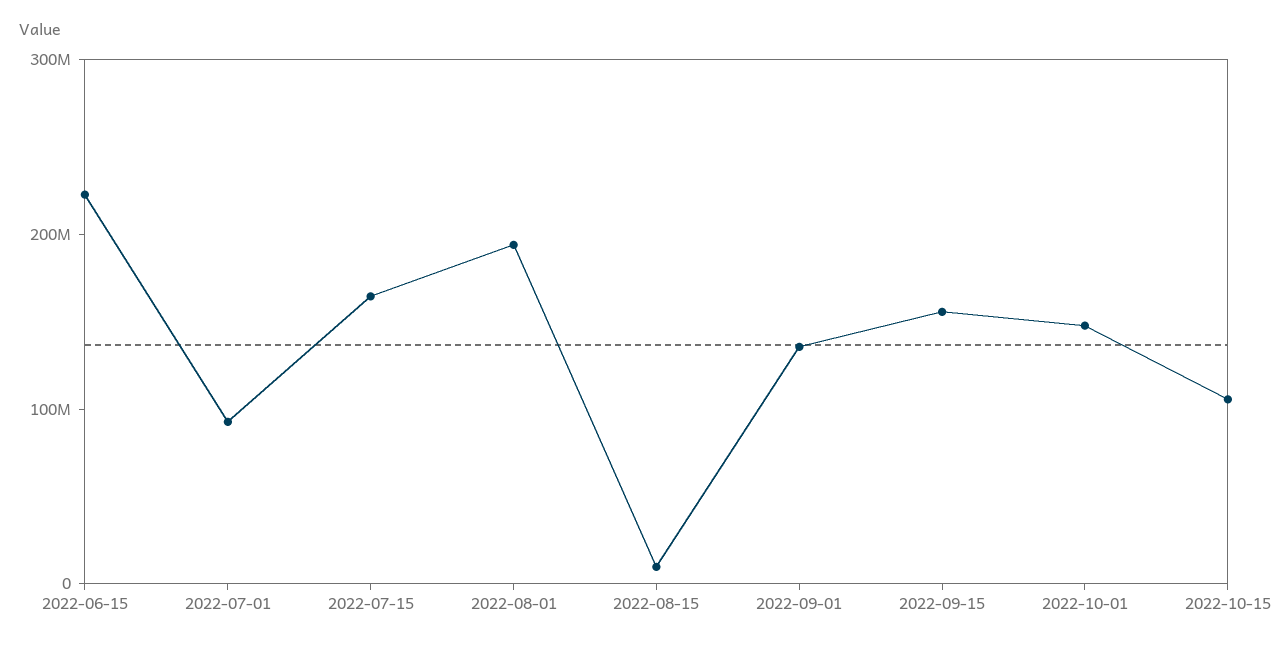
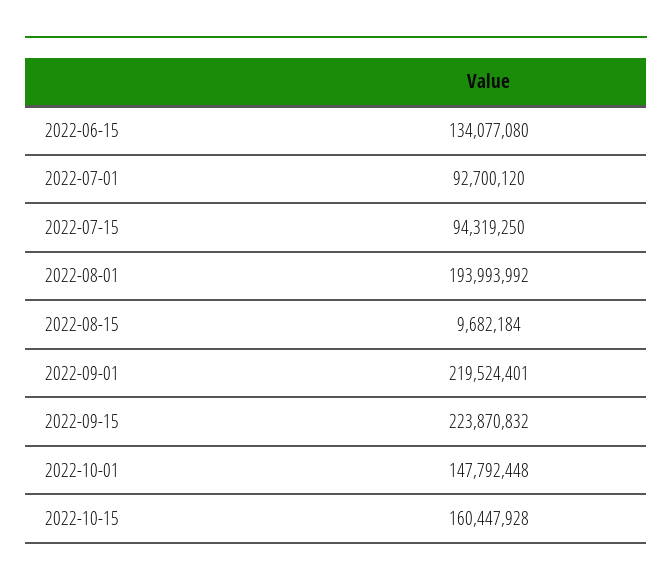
2022-06-15: 220000000 -> 134077080
2022-07-15: 160000000 -> 94319250
2022-09-01: 140000000 -> 219524401
2022-09-15: 160000000 -> 223870832
2022-10-15: 100000000 -> 160447928

